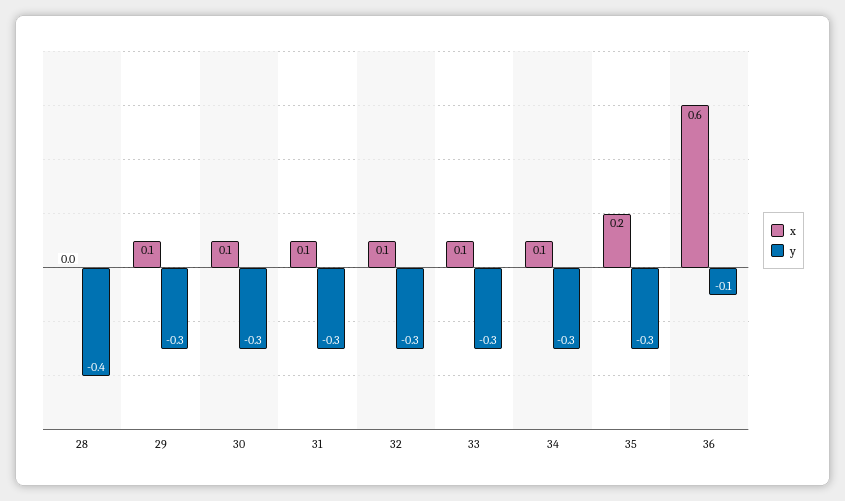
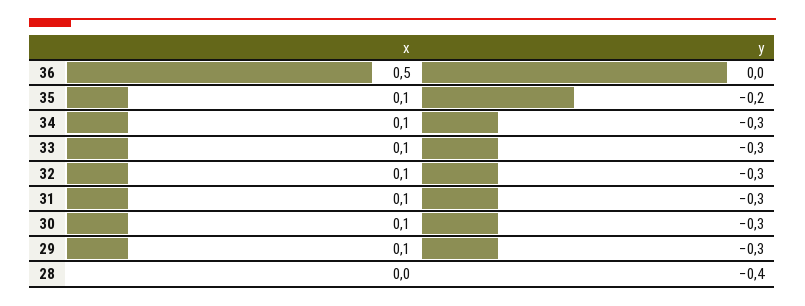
x, 35: 0.2 -> 0.1
y, 35: -0.3 -> -0.2
x, 36: 0.6 -> 0.5
y, 36: -0.1 -> 0

